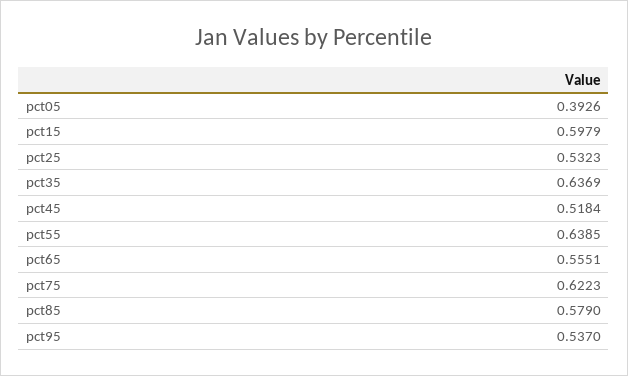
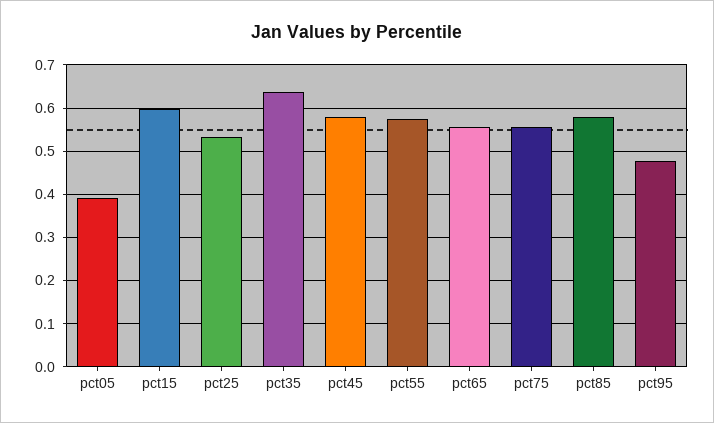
pct45: 0.5184 -> 0.58
pct55: 0.6385 -> 0.58
pct75: 0.6223 -> 0.56
pct95: 0.537 -> 0.48

